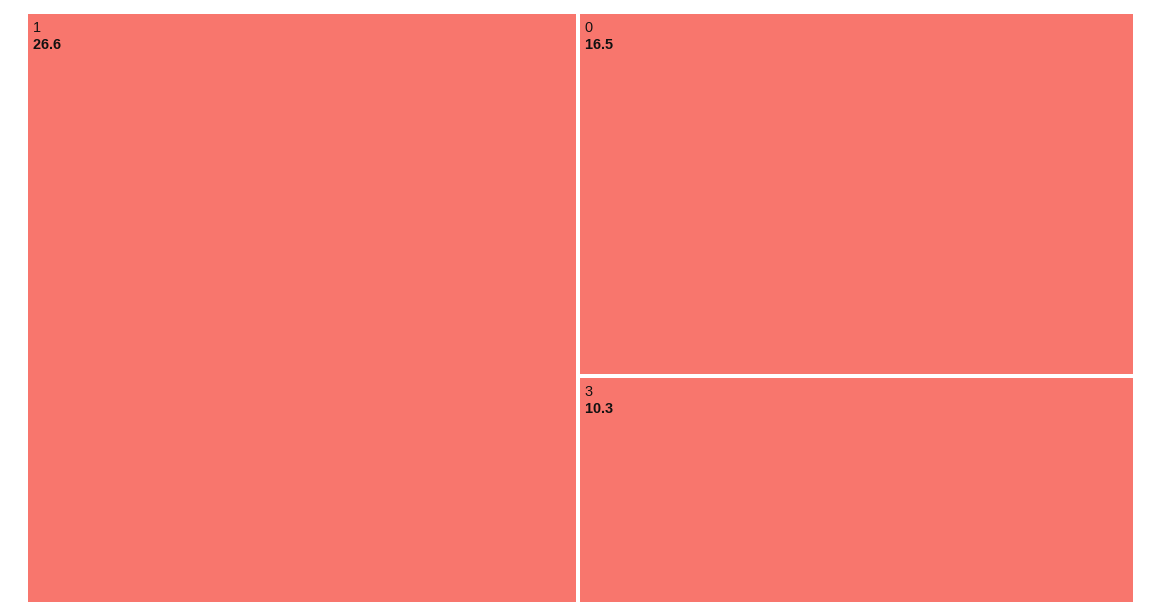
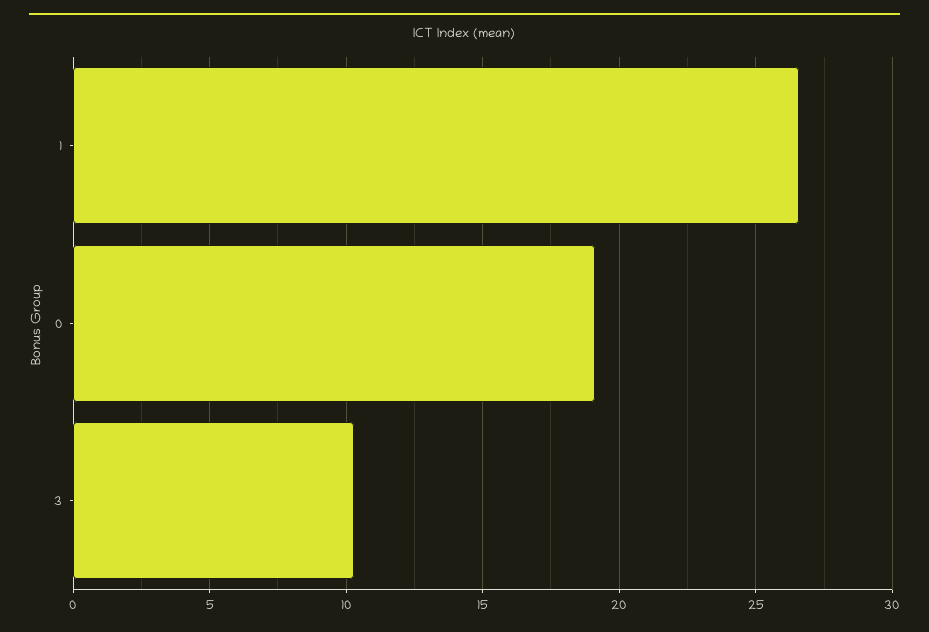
0: 16.5 -> 19

